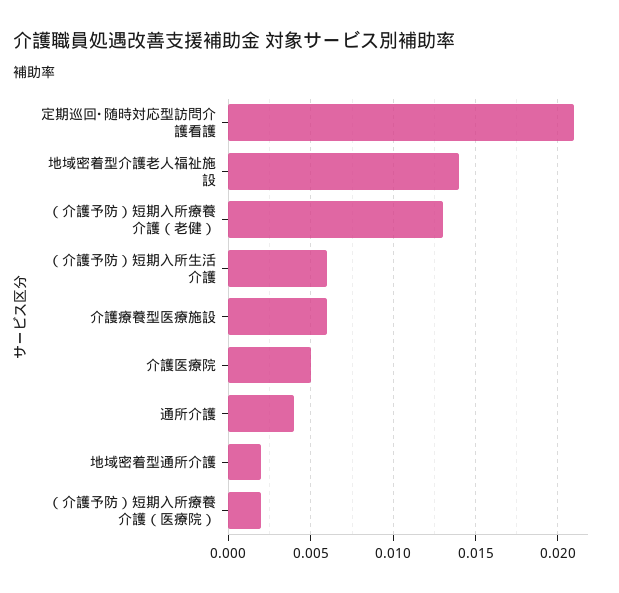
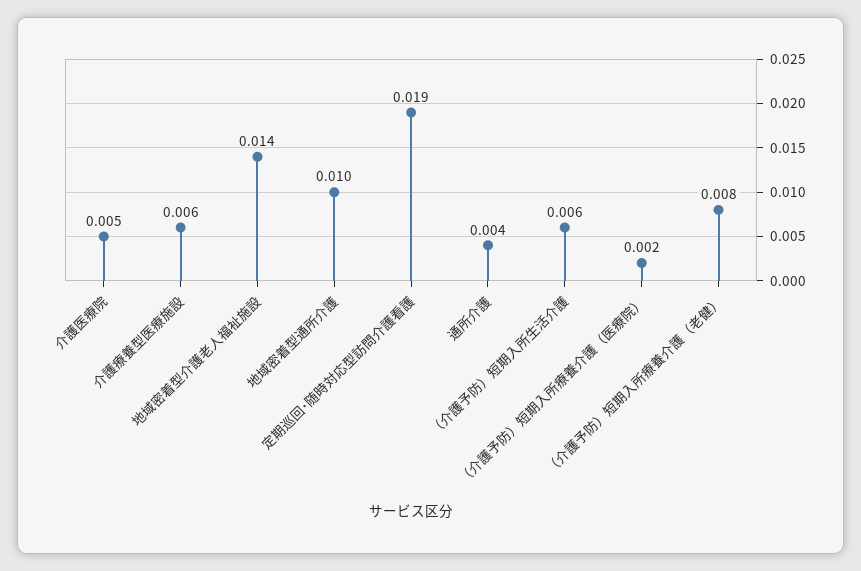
定期巡回･随時対応型訪問介護看護: 0.021 -> 0.019
（介護予防）短期入所療養介護（老健）: 0.013 -> 0.008
地域密着型通所介護: 0.002 -> 0.01

